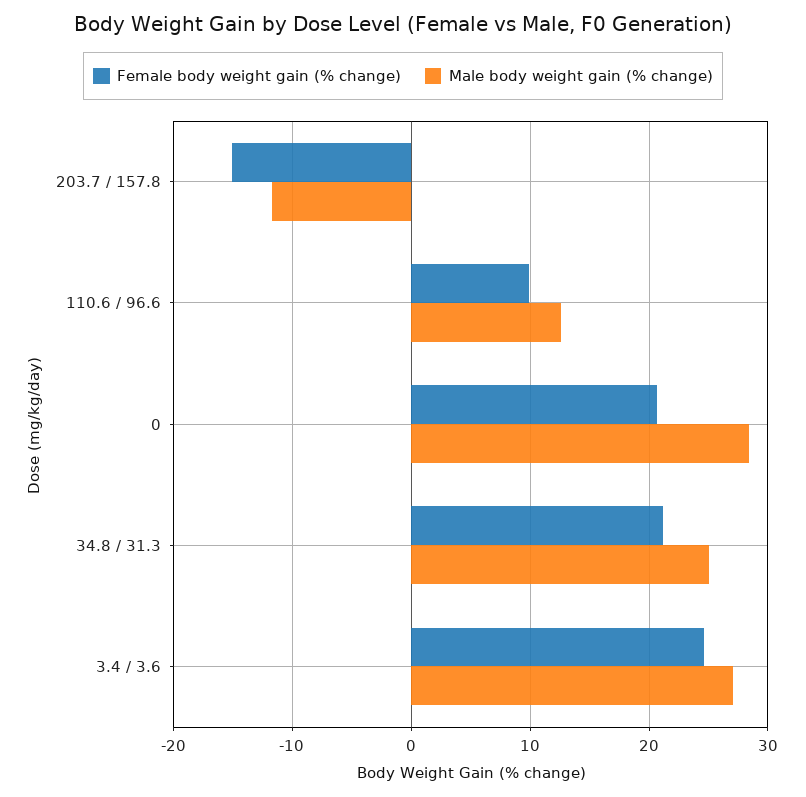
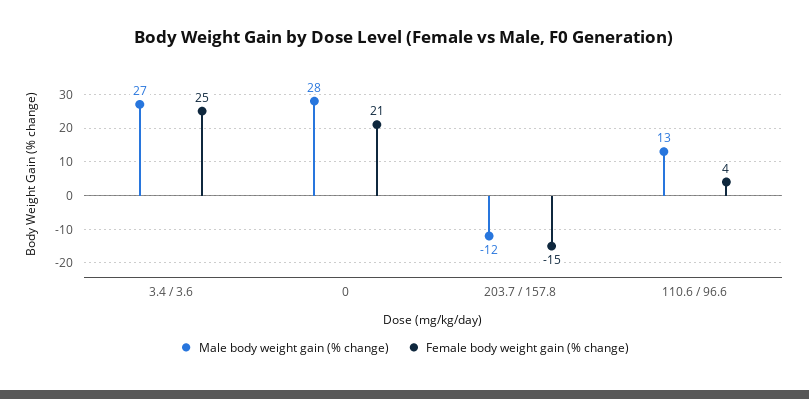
Female body weight gain (% change), 110.6 / 96.6: 10 -> 4
Female body weight gain (% change), 34.8 / 31.3: 21 -> none
Male body weight gain (% change), 34.8 / 31.3: 25 -> none

